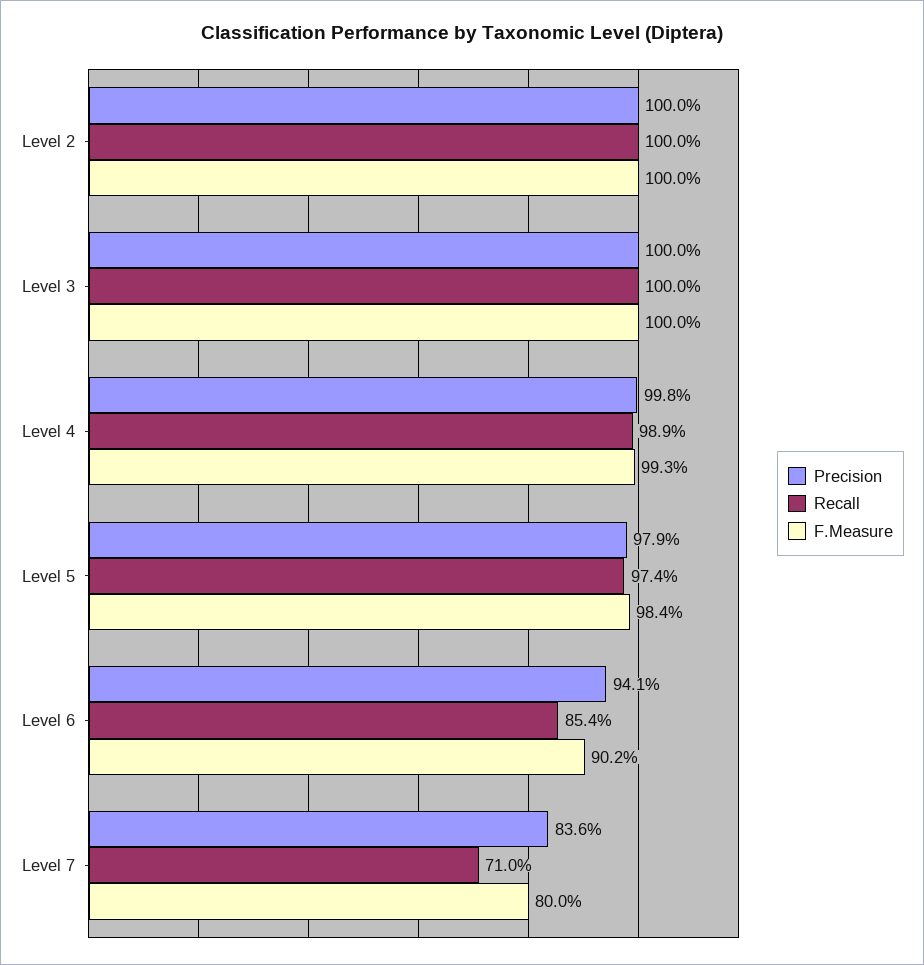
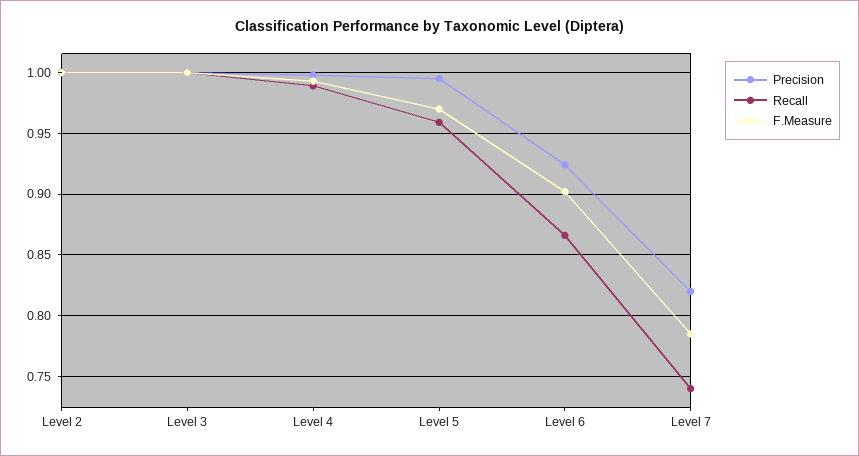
Precision, Level 5: 0.979 -> 0.995
Recall, Level 5: 0.974 -> 0.96
F.Measure, Level 5: 0.984 -> 0.97
Precision, Level 6: 0.941 -> 0.925
Recall, Level 6: 0.854 -> 0.865
Precision, Level 7: 0.836 -> 0.82
Recall, Level 7: 0.71 -> 0.74
F.Measure, Level 7: 0.8 -> 0.785

